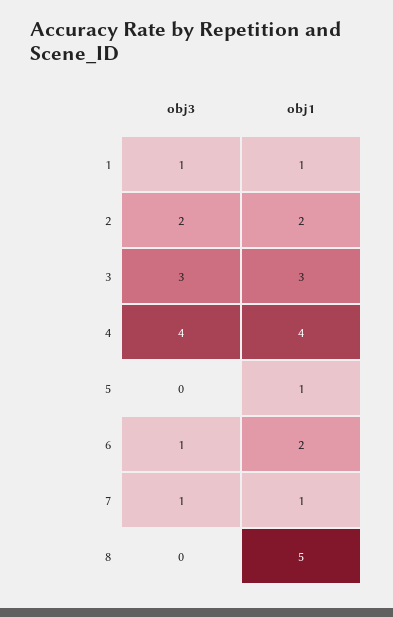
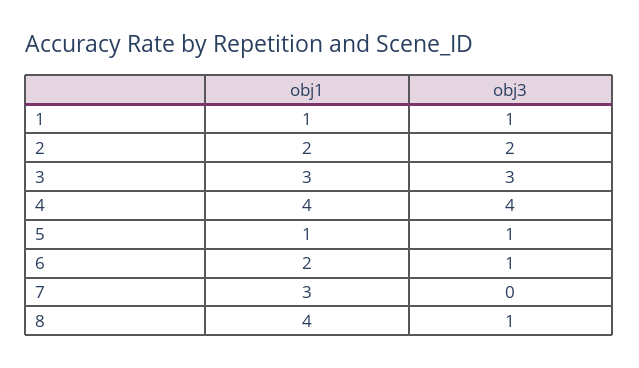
obj3, 5: 0 -> 1
obj3, 7: 1 -> 0
obj1, 7: 1 -> 3
obj3, 8: 0 -> 1
obj1, 8: 5 -> 4

